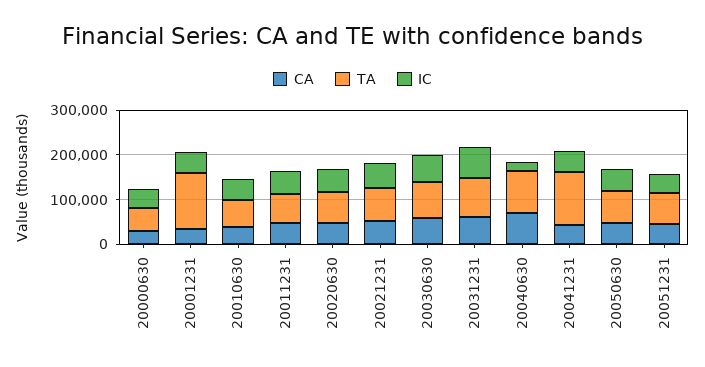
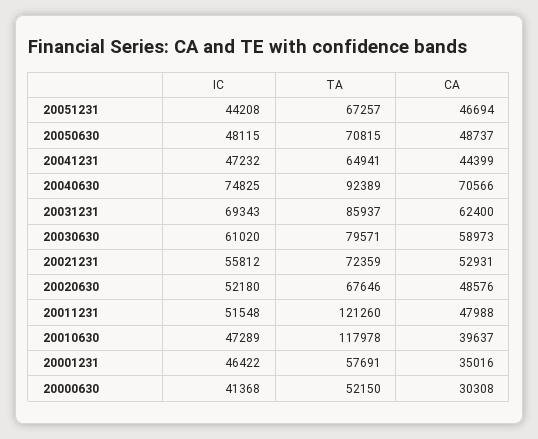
TA, 20001231: 120000 -> 57691
TA, 20010630: 60000 -> 117978
TA, 20011231: 60000 -> 121260
IC, 20040630: 20000 -> 74825
TA, 20041231: 120000 -> 64941

